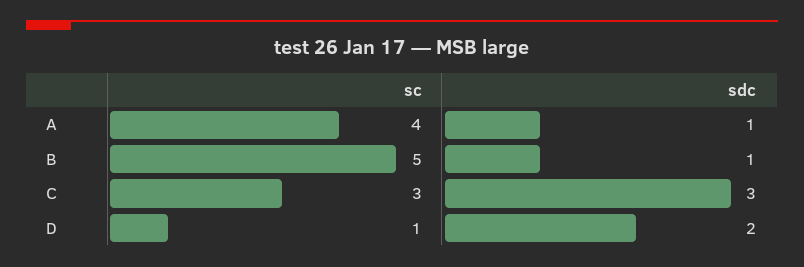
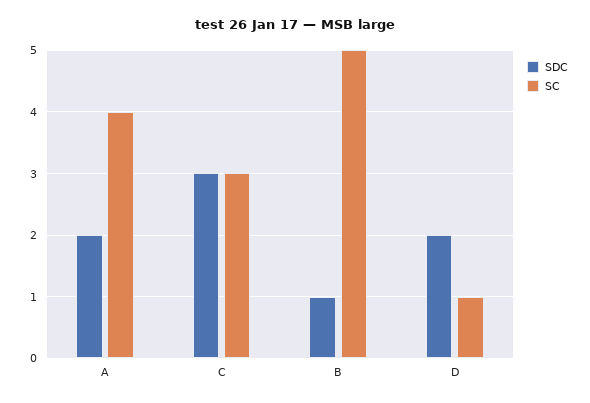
sdc, A: 1 -> 2

